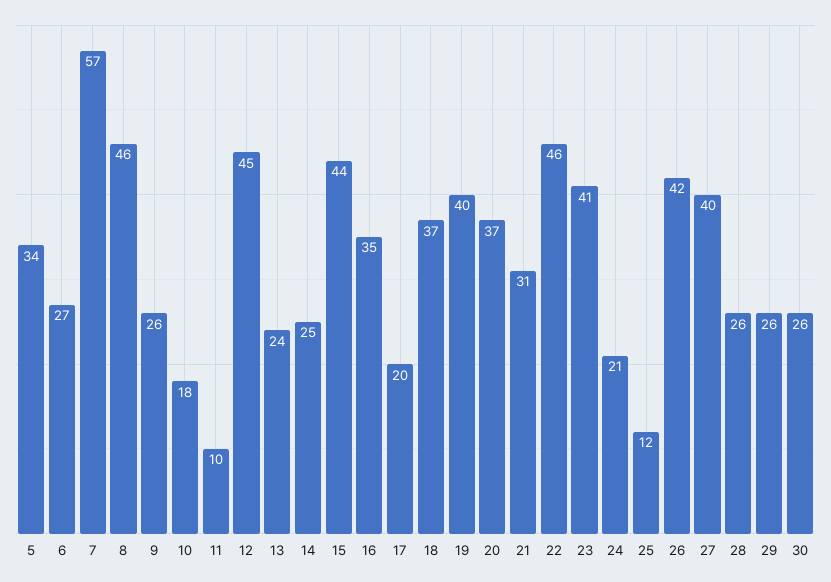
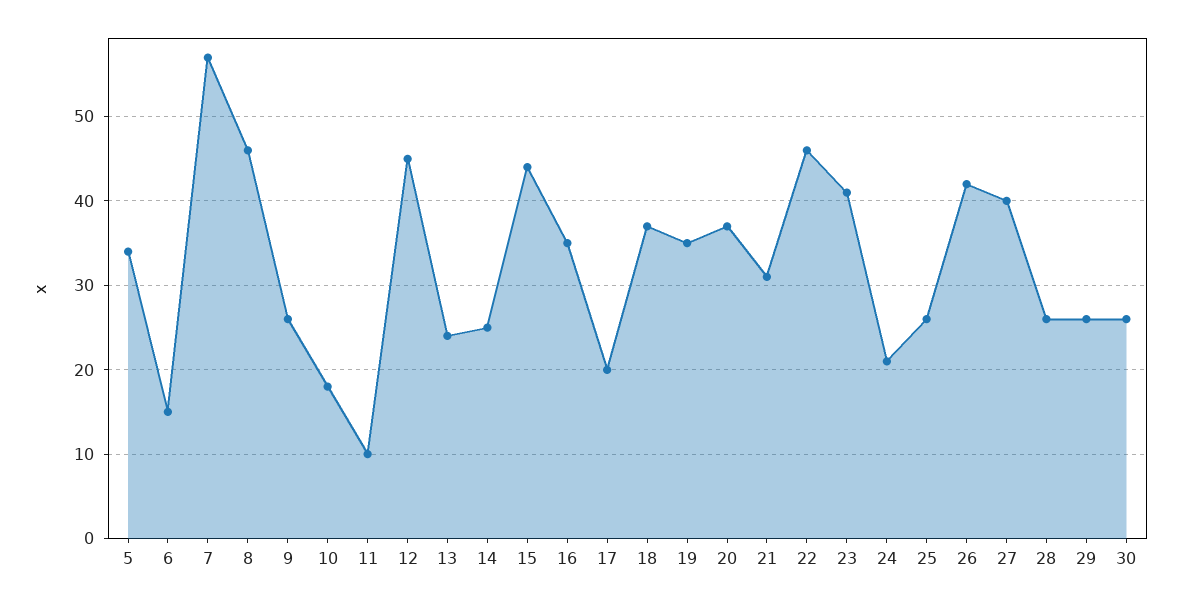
6: 27 -> 15
19: 40 -> 35
25: 12 -> 26

